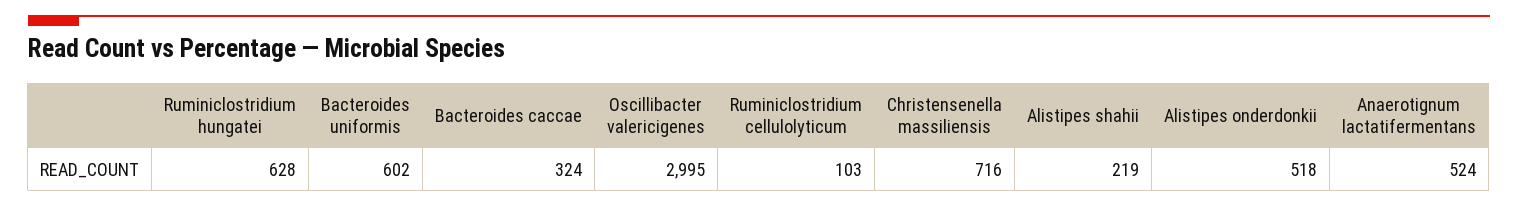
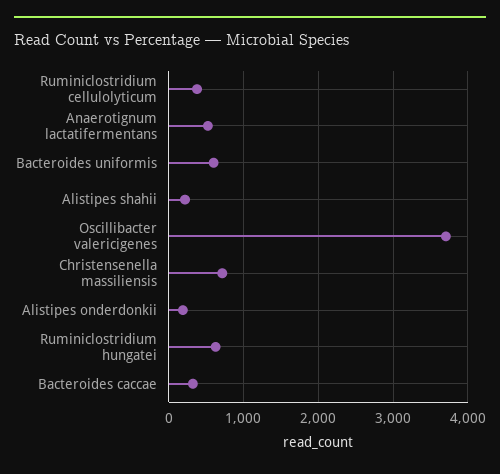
Oscillibacter valericigenes: 2995 -> 3700
Ruminiclostridium cellulolyticum: 103 -> 400
Alistipes onderdonkii: 518 -> 200

